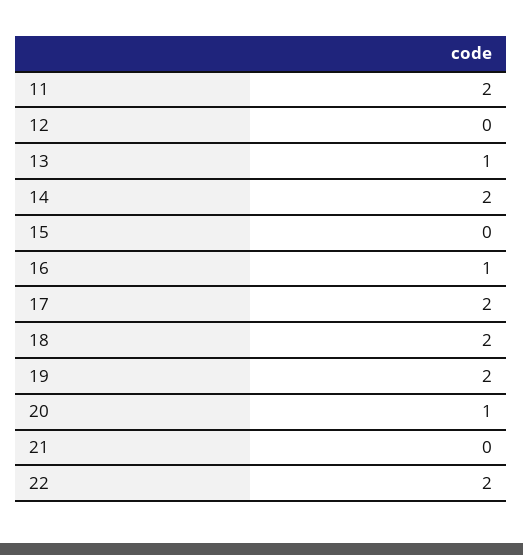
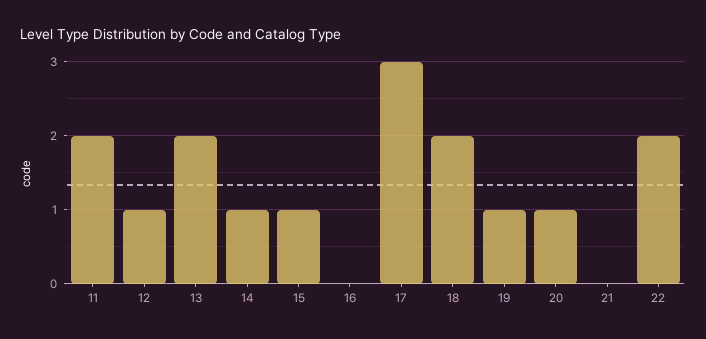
12: 0 -> 1
13: 1 -> 2
14: 2 -> 1
15: 0 -> 1
16: 1 -> 0
17: 2 -> 3
19: 2 -> 1

